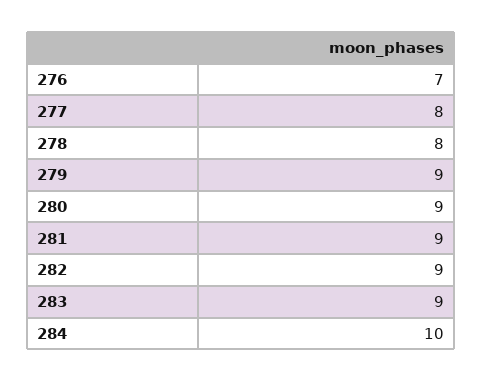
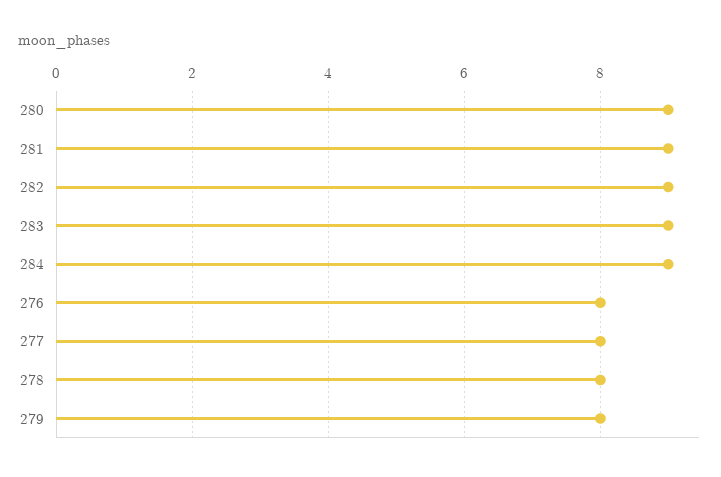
276: 7 -> 8
279: 9 -> 8
284: 10 -> 9

